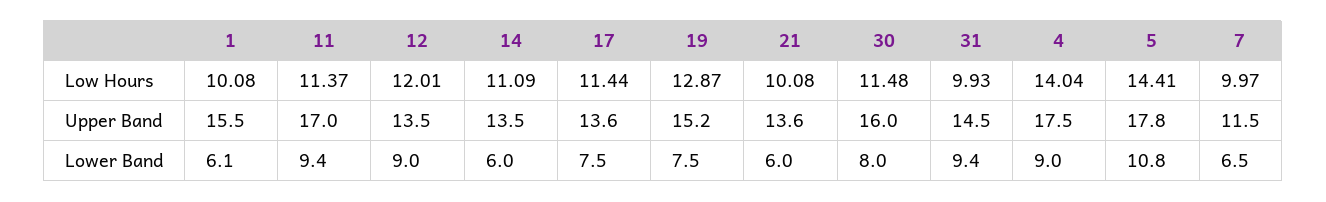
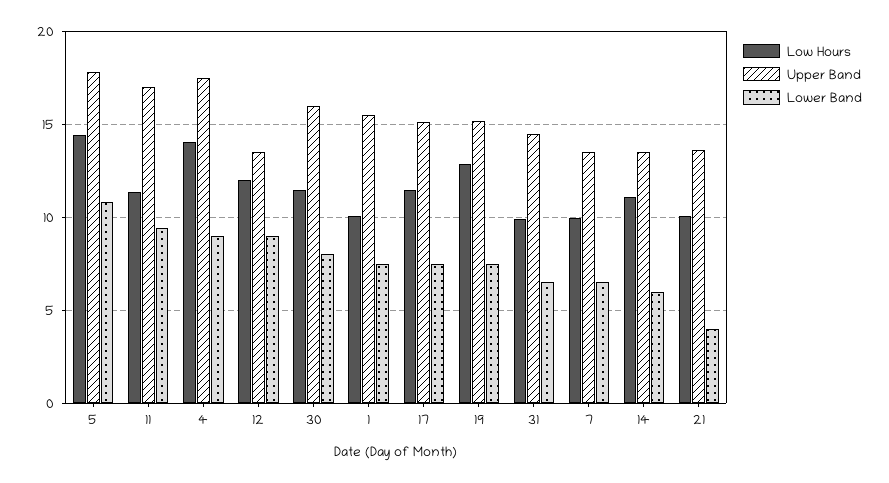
Upper Band, 17: 13.6 -> 15
Upper Band, 7: 11.5 -> 13.5
Lower Band, 1: 6.1 -> 7.5
Lower Band, 21: 6 -> 4
Lower Band, 31: 9.4 -> 6.5

